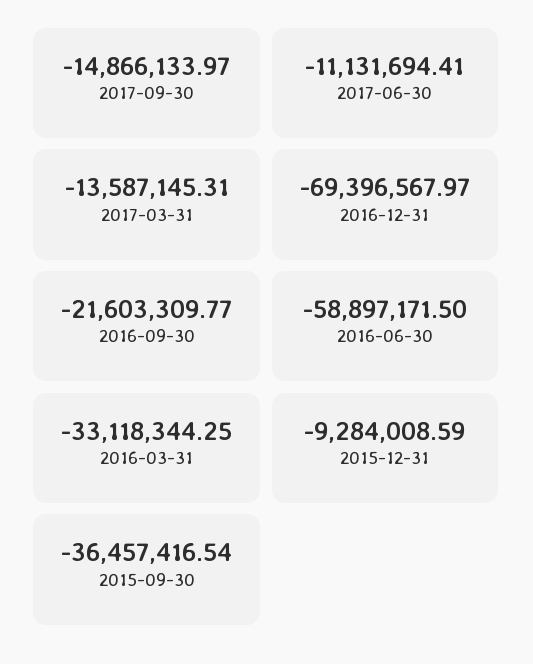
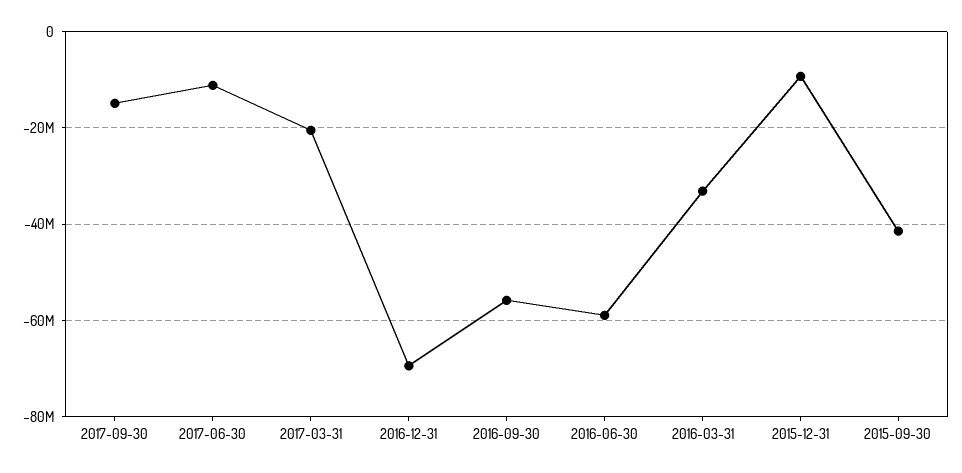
2017-03-31: -13587145.31 -> -20000000
2016-09-30: -21603309.77 -> -56000000
2015-09-30: -36457416.54 -> -42000000

